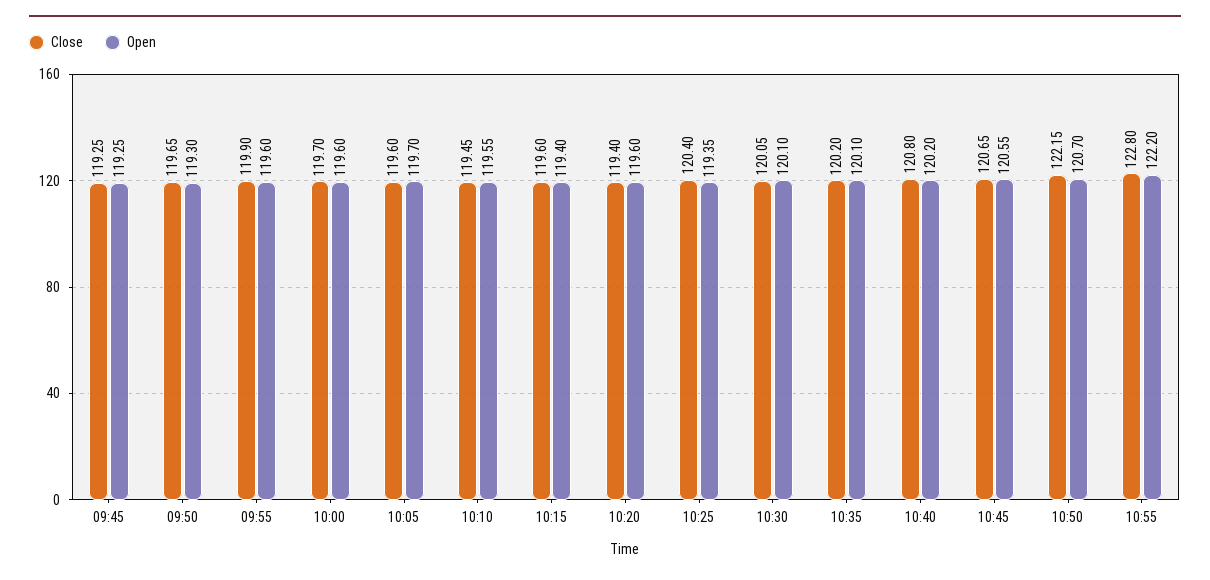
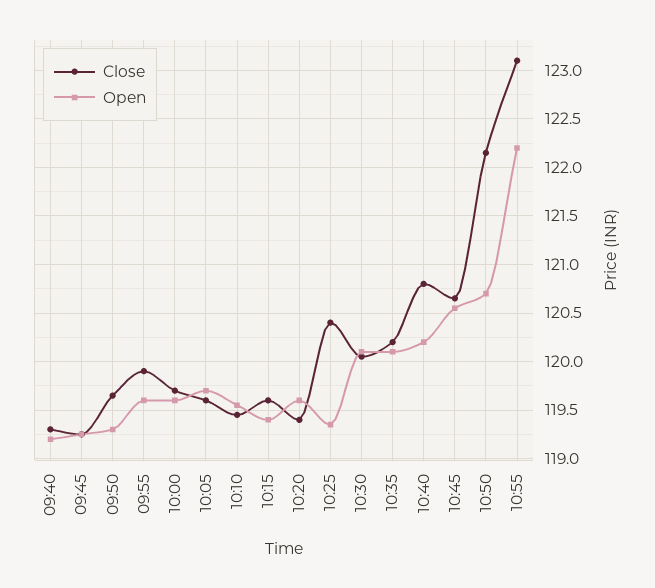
Close, 10:55: 122.8 -> 123.1
Close, 09:40: none -> 119.3
Open, 09:40: none -> 119.2

